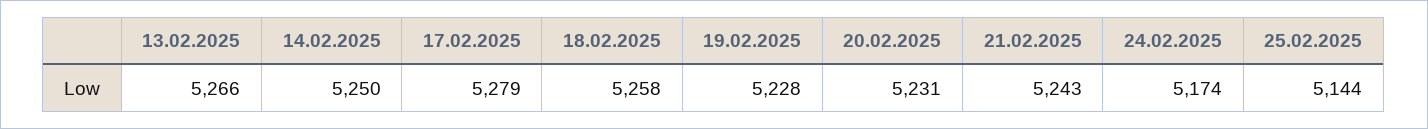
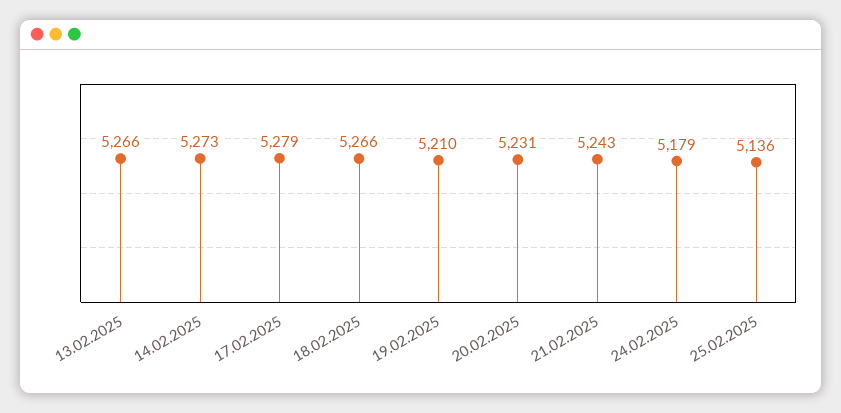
14.02.2025: 5250 -> 5273
18.02.2025: 5258 -> 5266
19.02.2025: 5228 -> 5210
24.02.2025: 5174 -> 5179
25.02.2025: 5144 -> 5136

